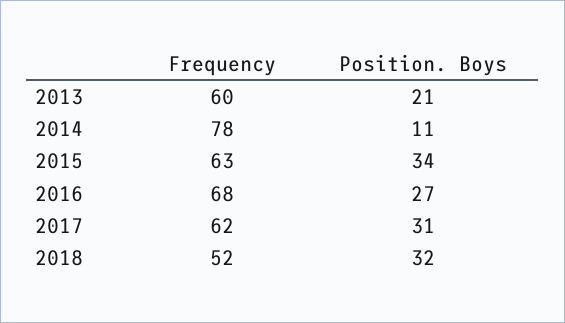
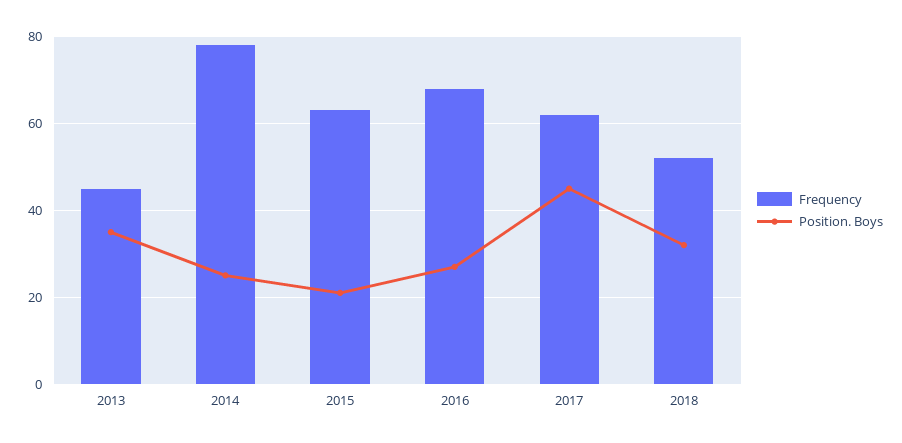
Frequency, 2013: 60 -> 45
Position. Boys, 2013: 21 -> 35
Position. Boys, 2014: 11 -> 25
Position. Boys, 2015: 34 -> 20
Position. Boys, 2017: 31 -> 45

